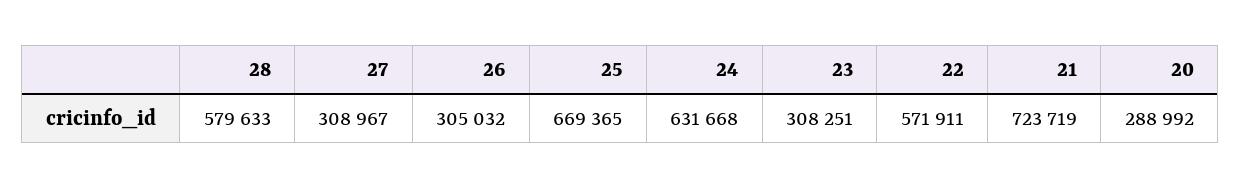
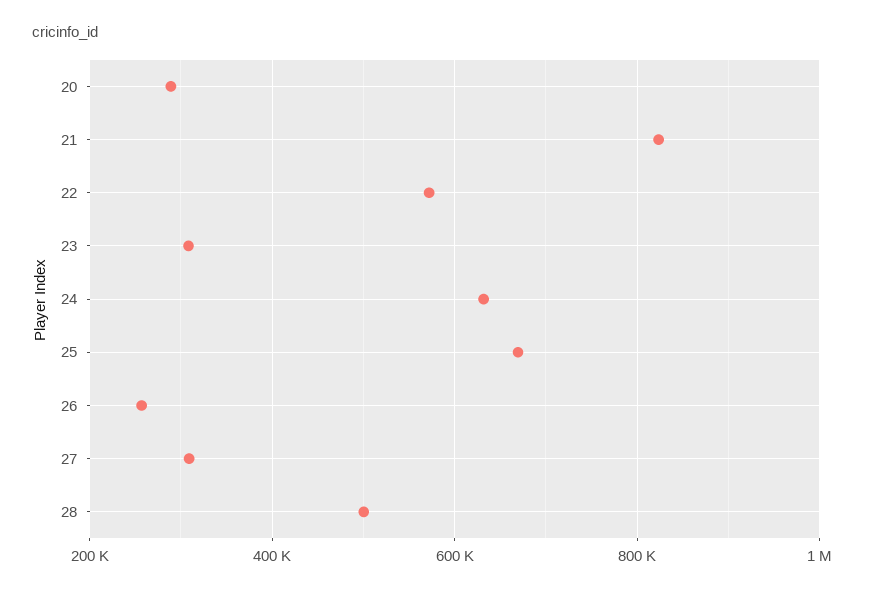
28: 579633 -> 500000
26: 305032 -> 260000
21: 723719 -> 820000

